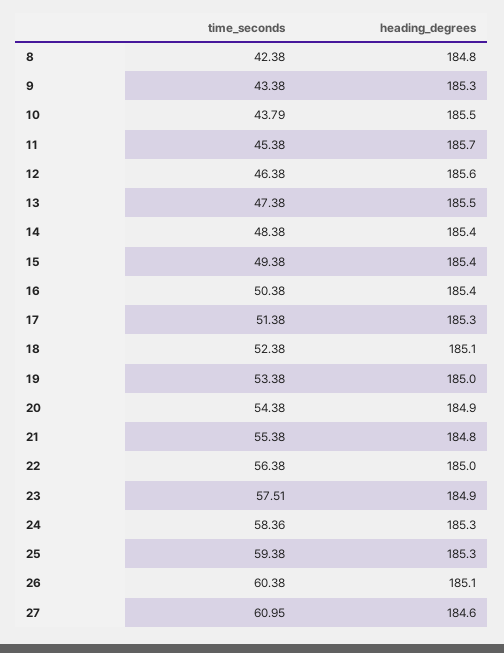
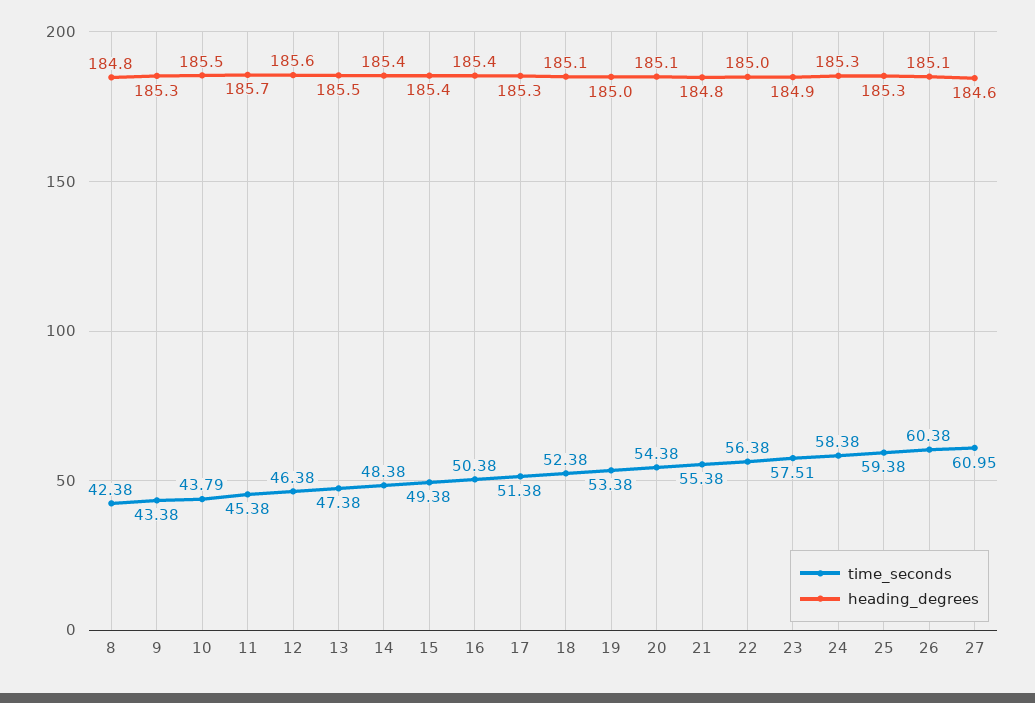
heading_degrees, 20: 184.9 -> 185.1
time_seconds, 24: 58.36 -> 58.38

